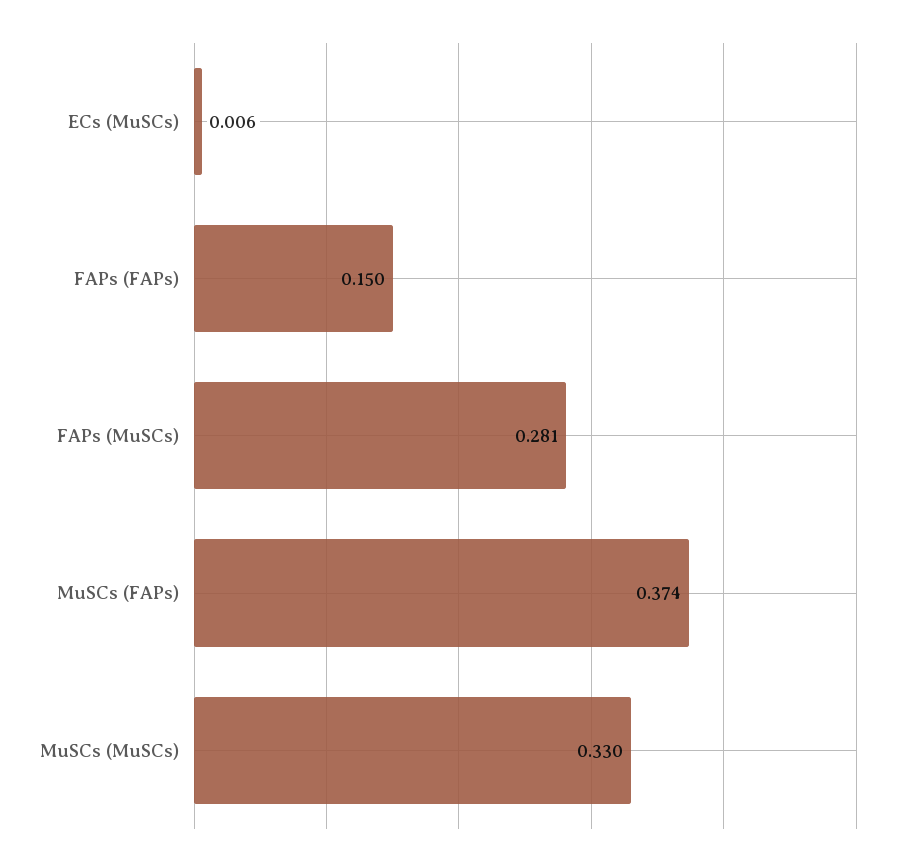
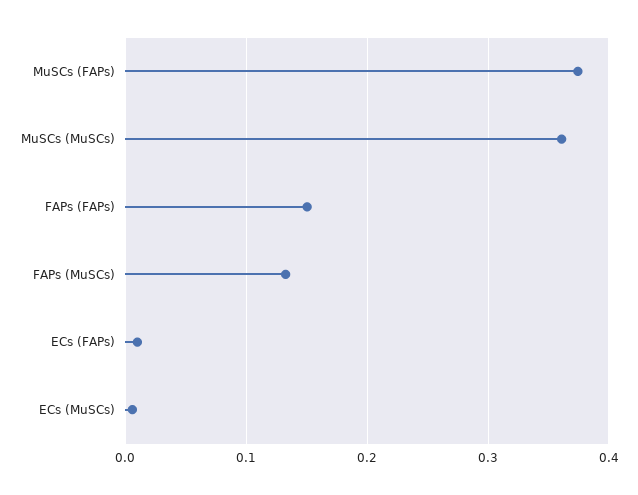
FAPs (MuSCs): 0.281 -> 0.13
MuSCs (MuSCs): 0.33 -> 0.36
ECs (FAPs): none -> 0.01

